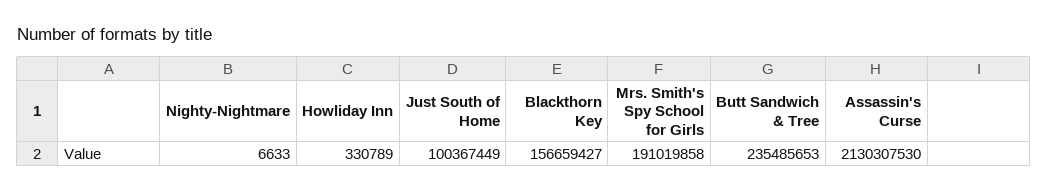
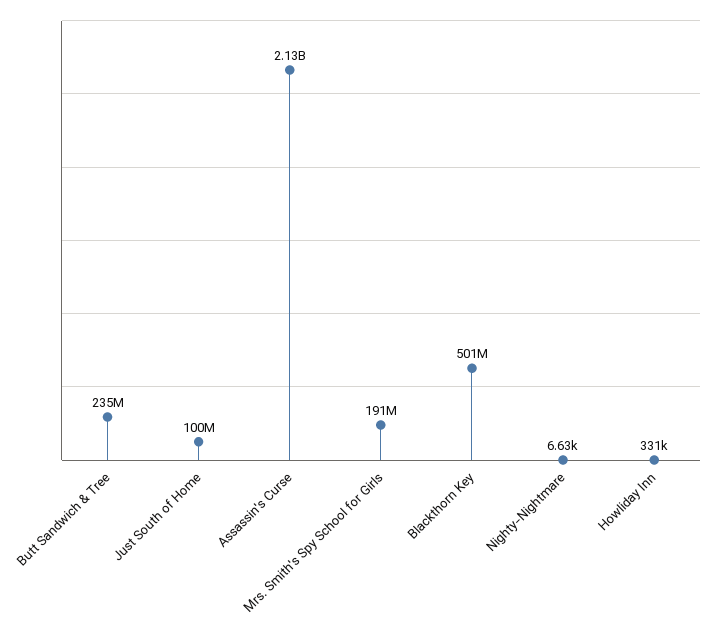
Blackthorn Key: 156659427 -> 501000000

